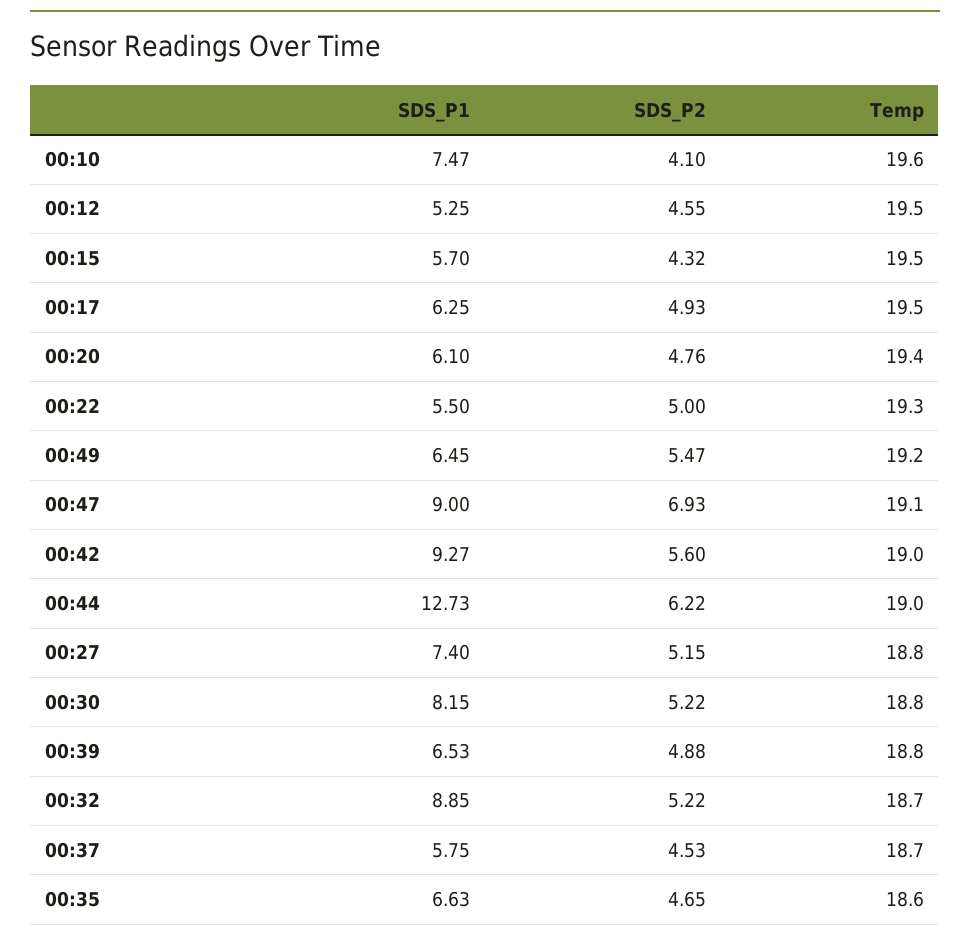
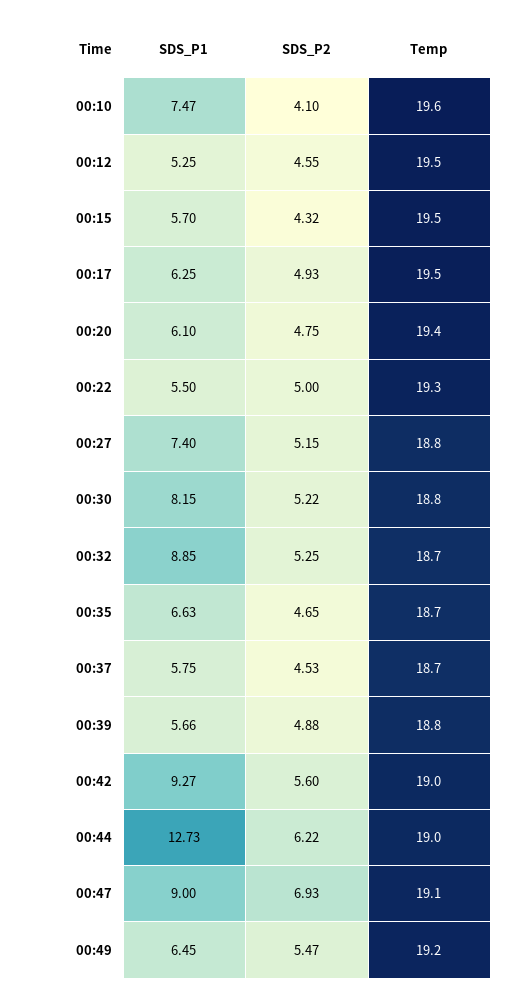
SDS_P2, 00:20: 4.76 -> 4.75
SDS_P1, 00:39: 6.53 -> 5.66
SDS_P2, 00:32: 5.22 -> 5.25
Temp, 00:35: 18.6 -> 18.7

